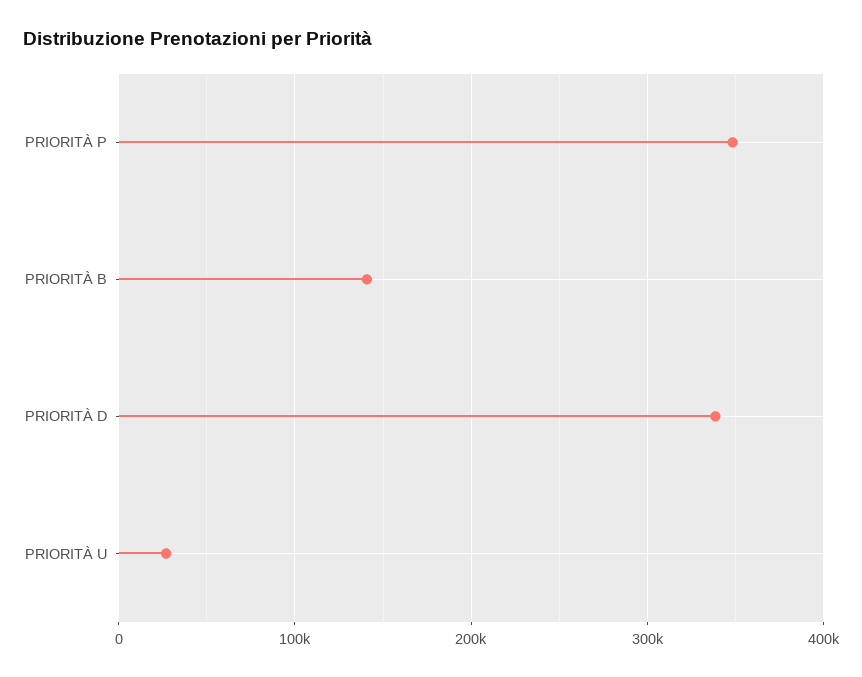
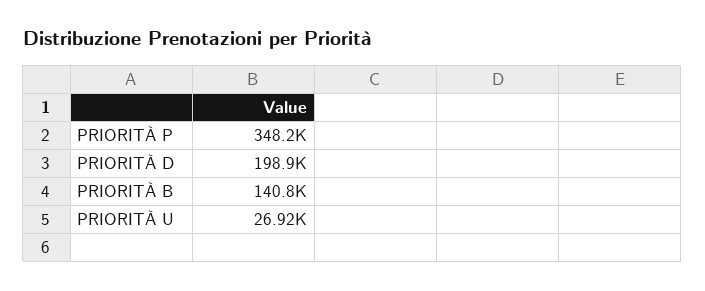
PRIORITÀ D: 340000 -> 198900

